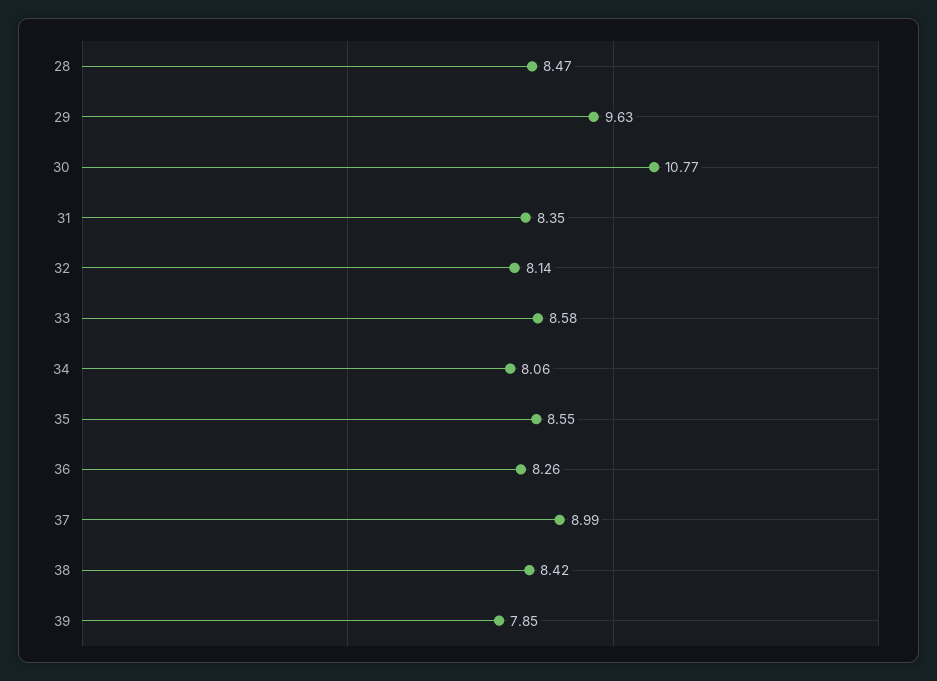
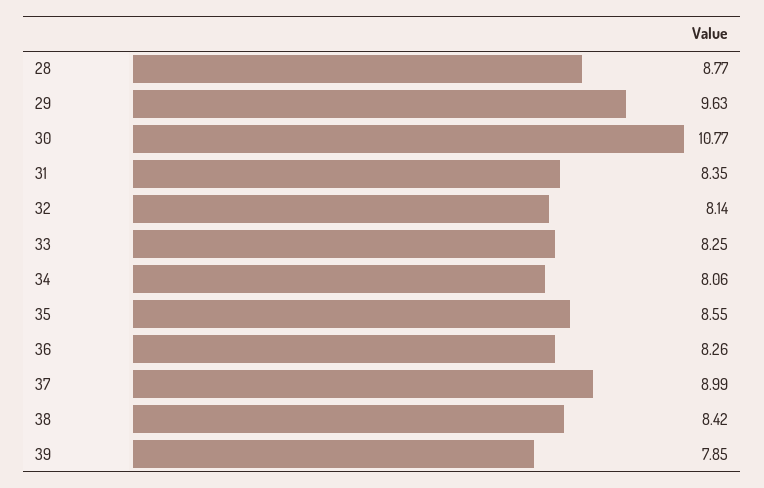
28: 8.47 -> 8.77
33: 8.58 -> 8.25

